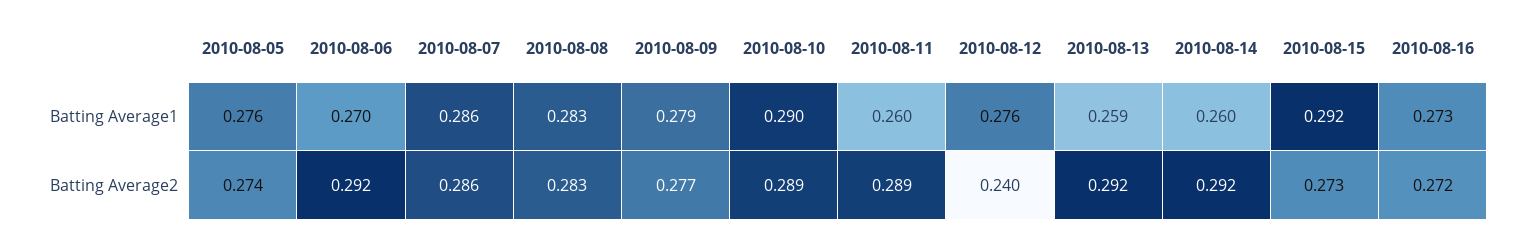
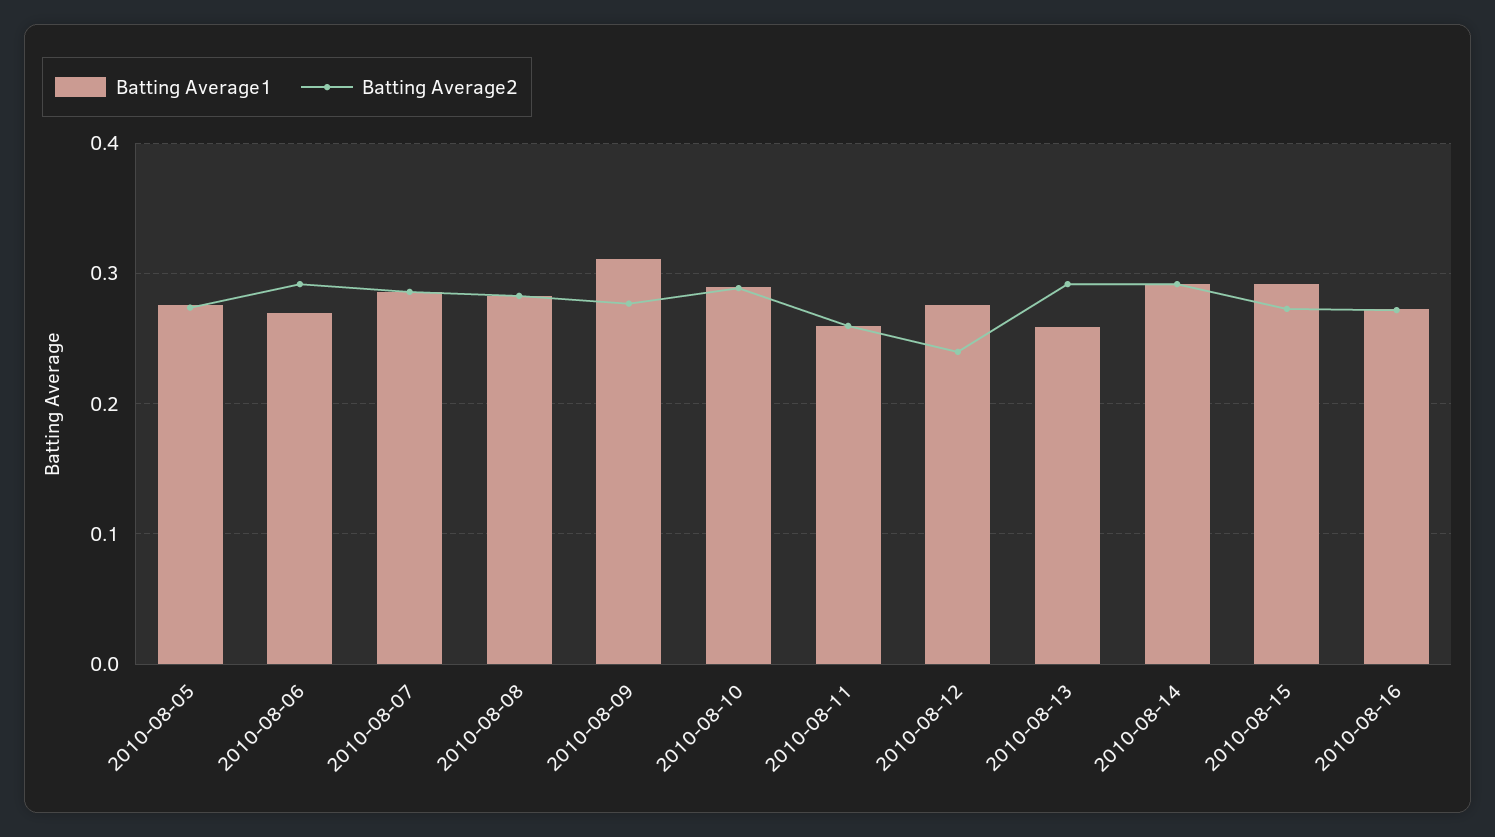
Batting Average1, 2010-08-09: 0.279 -> 0.31
Batting Average1, 2010-08-14: 0.26 -> 0.29
Batting Average2, 2010-08-11: 0.289 -> 0.26

